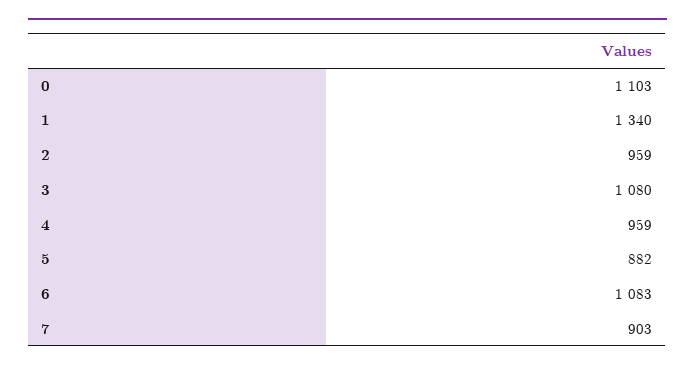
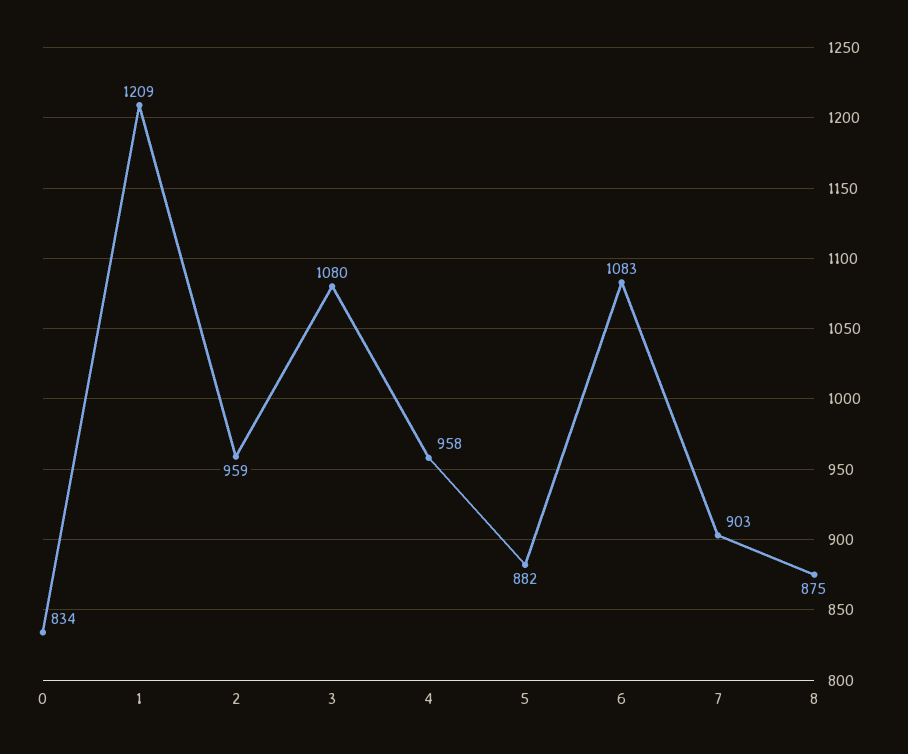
0: 1103 -> 834
1: 1340 -> 1209
4: 959 -> 958
8: none -> 875

